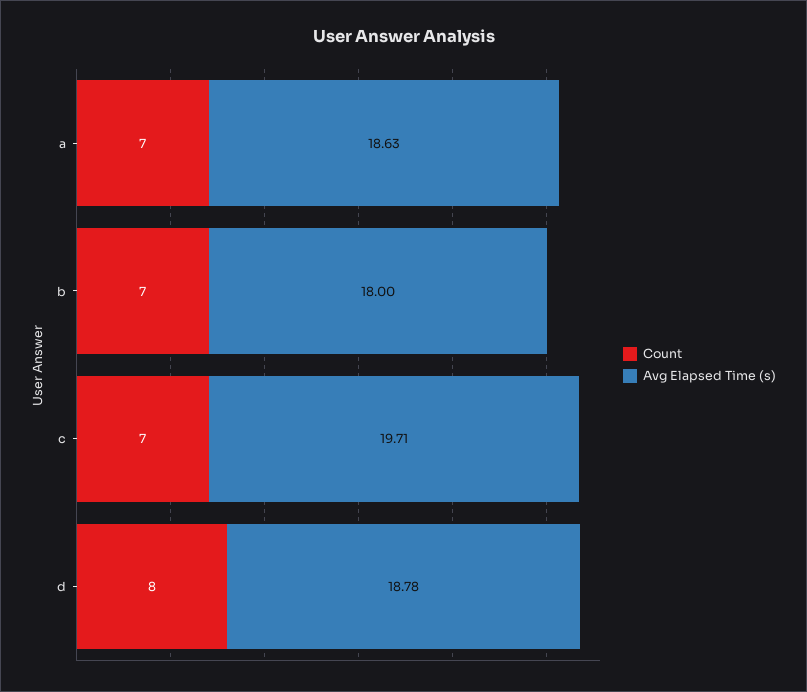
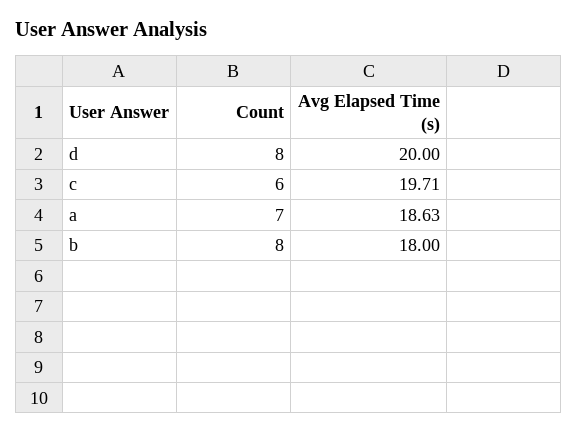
Count, b: 7 -> 8
Count, c: 7 -> 6
Avg Elapsed Time (s), d: 18.78 -> 20

